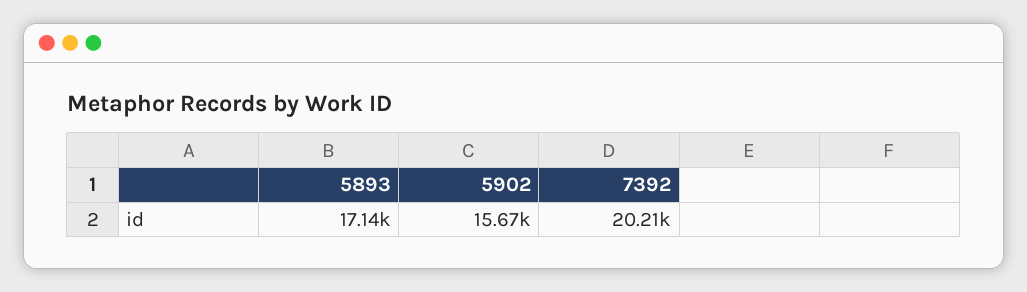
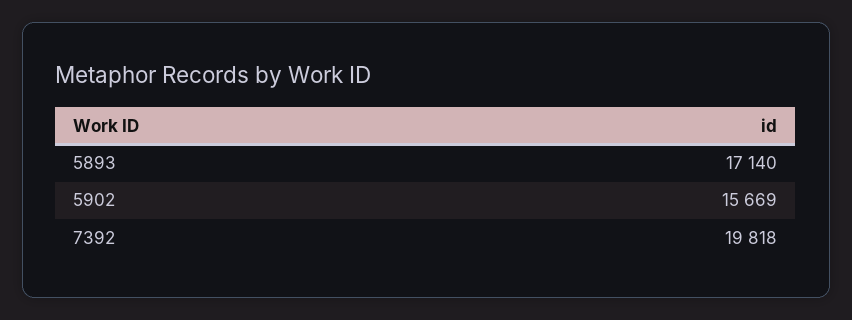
7392: 20210 -> 19818

